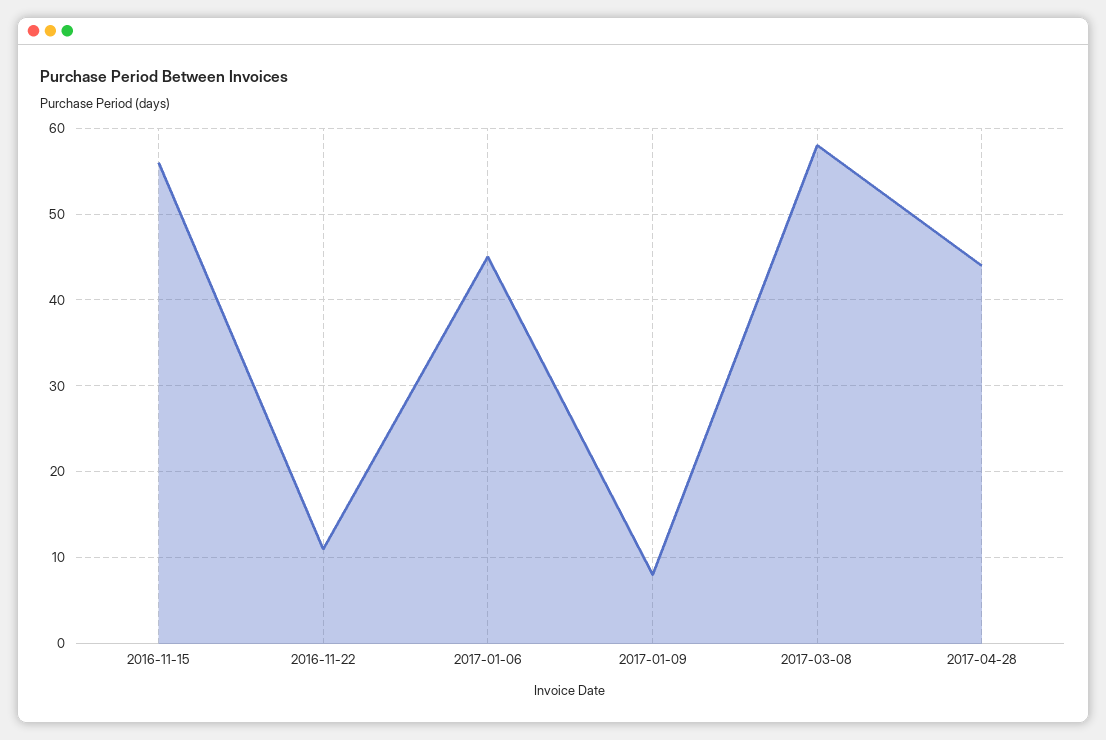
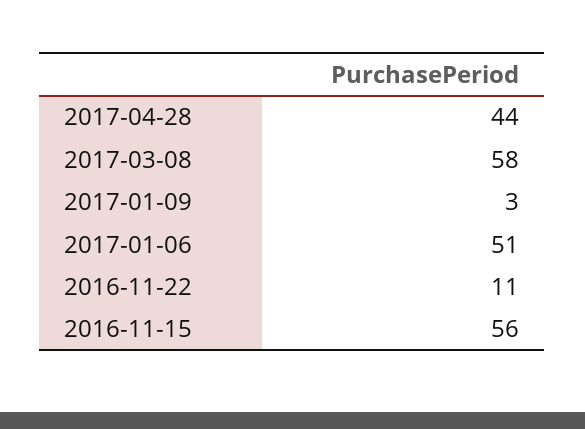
2017-01-06: 45 -> 51
2017-01-09: 8 -> 3

